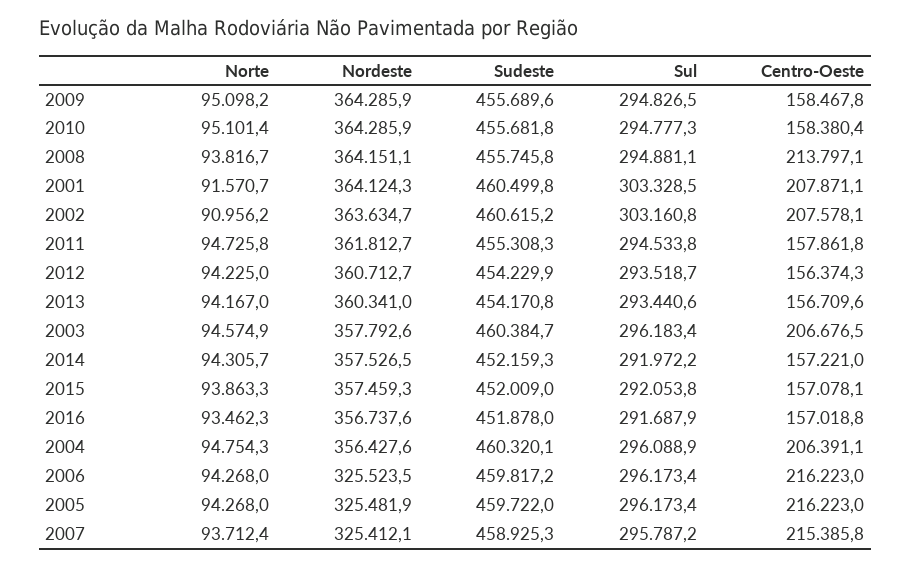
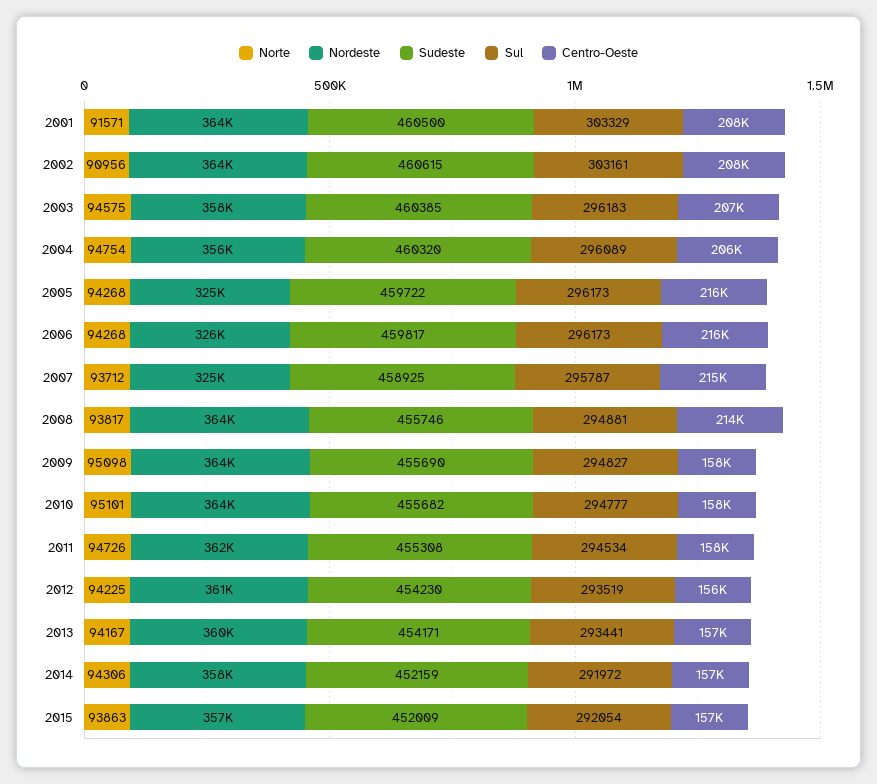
Norte, 2016: 93462.3 -> none
Nordeste, 2016: 356737.6 -> none
Sudeste, 2016: 451878 -> none
Sul, 2016: 291687.9 -> none
Centro-Oeste, 2016: 157018.8 -> none

